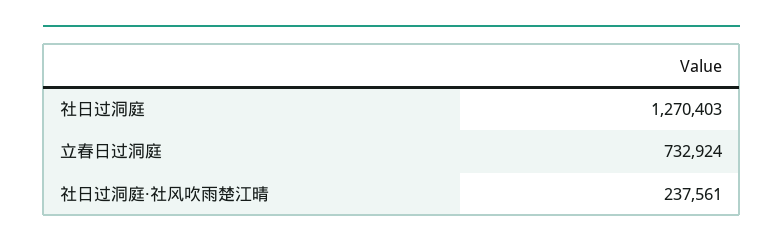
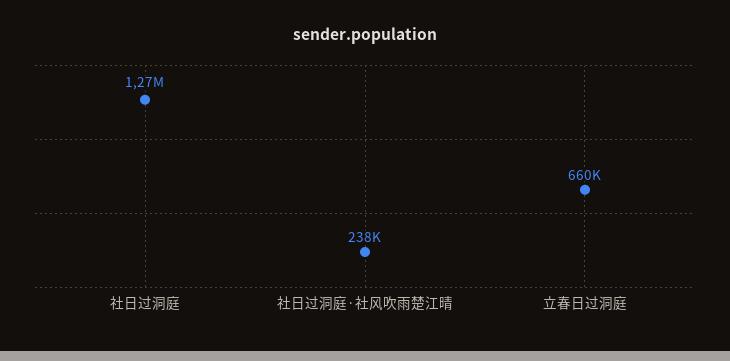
立春日过洞庭: 732924 -> 660000

